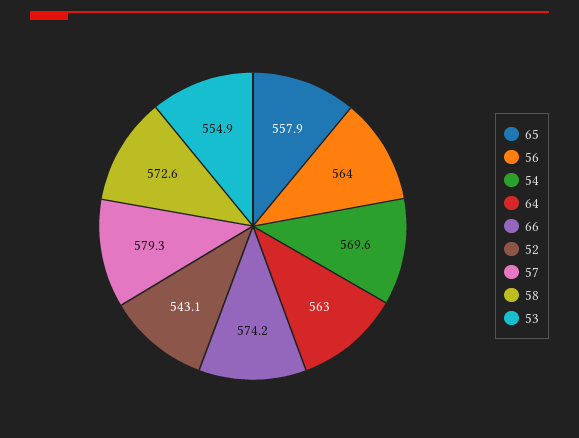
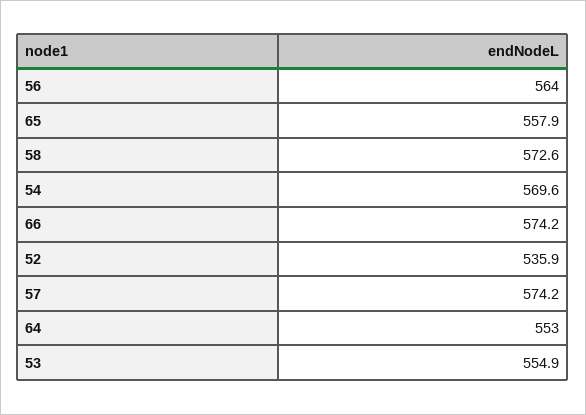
64: 563 -> 553
52: 543.1 -> 535.9
57: 579.3 -> 574.2

